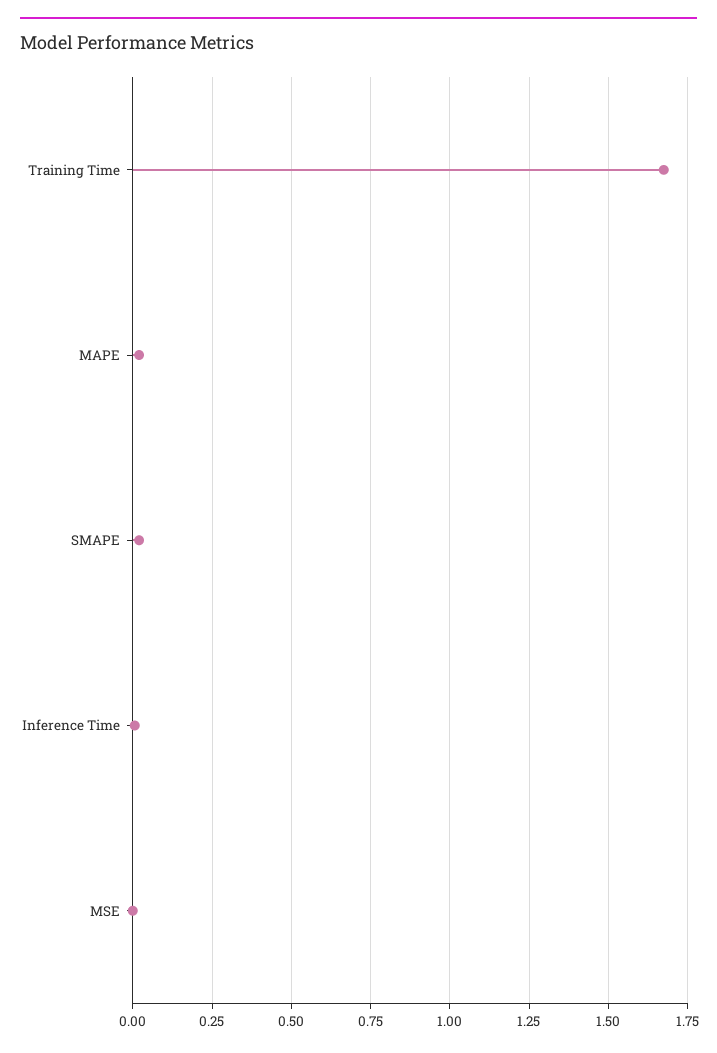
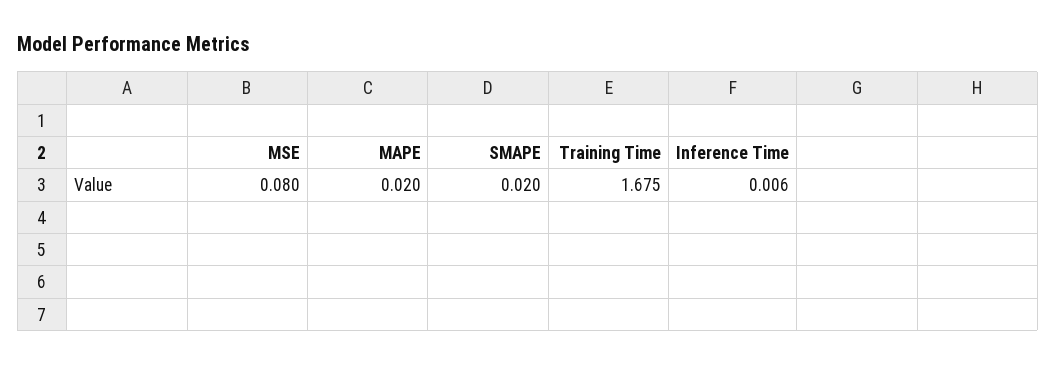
MSE: 0 -> 0.08

